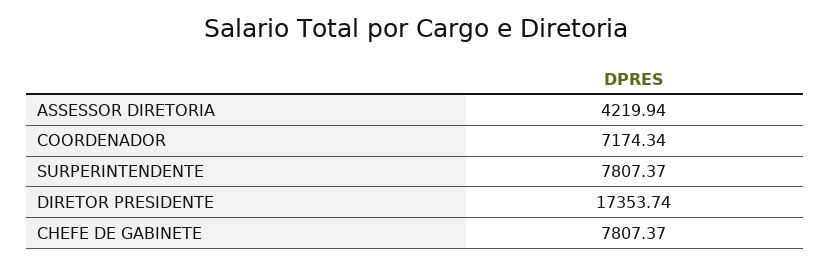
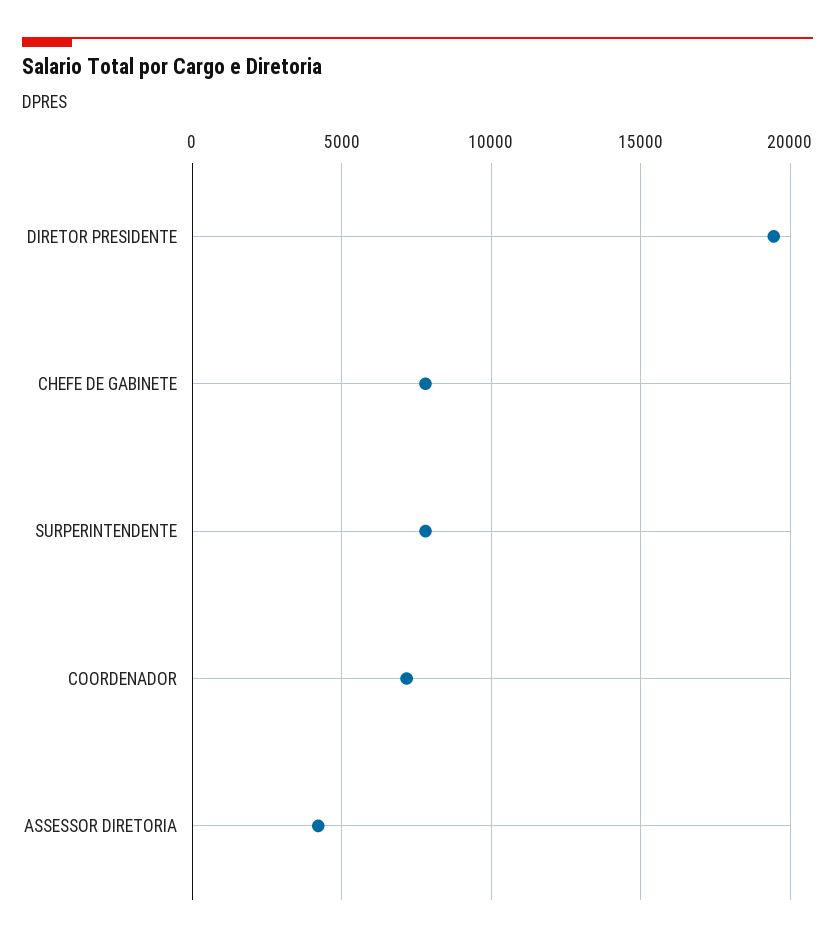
DIRETOR PRESIDENTE: 17353.74 -> 19500

